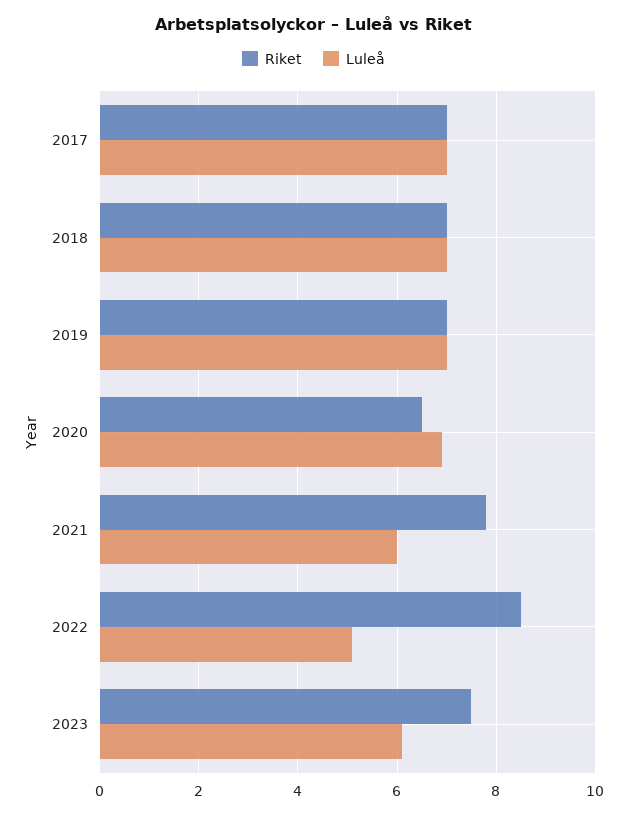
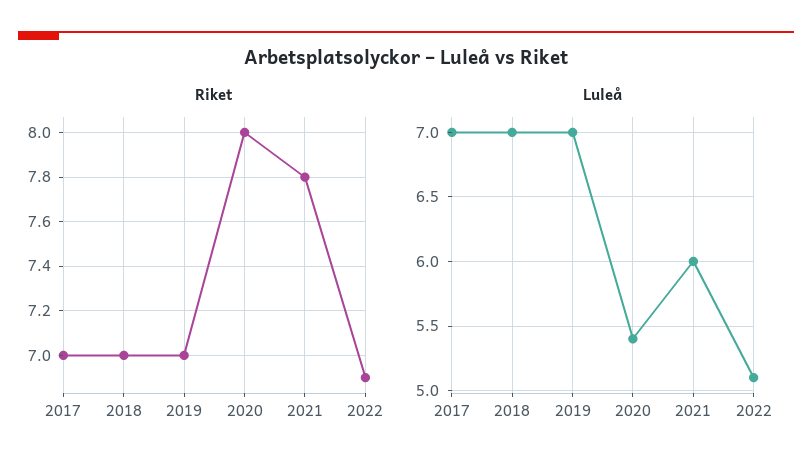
Riket, 2020: 6.5 -> 8
Luleå, 2020: 7 -> 5.4
Riket, 2022: 8.5 -> 6.9
Riket, 2023: 7.5 -> none
Luleå, 2023: 6 -> none

